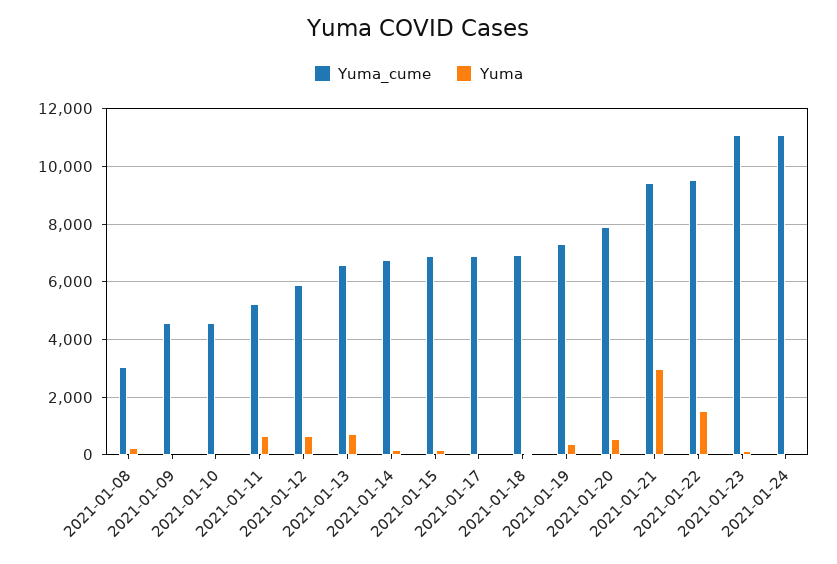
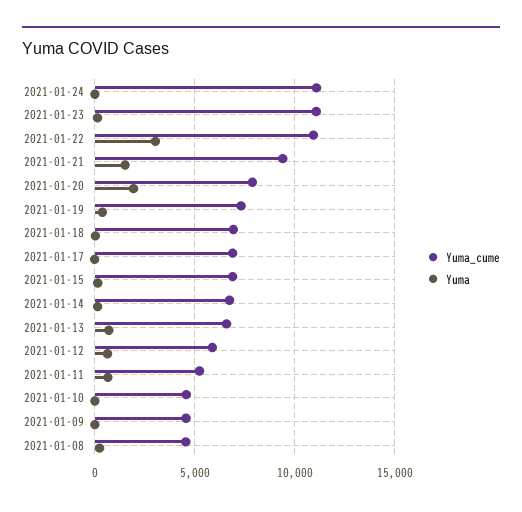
Yuma_cume, 2021-01-08: 3000 -> 4500
Yuma, 2021-01-20: 500 -> 2000
Yuma, 2021-01-21: 3000 -> 1500
Yuma_cume, 2021-01-22: 9500 -> 11000
Yuma, 2021-01-22: 1500 -> 3000

